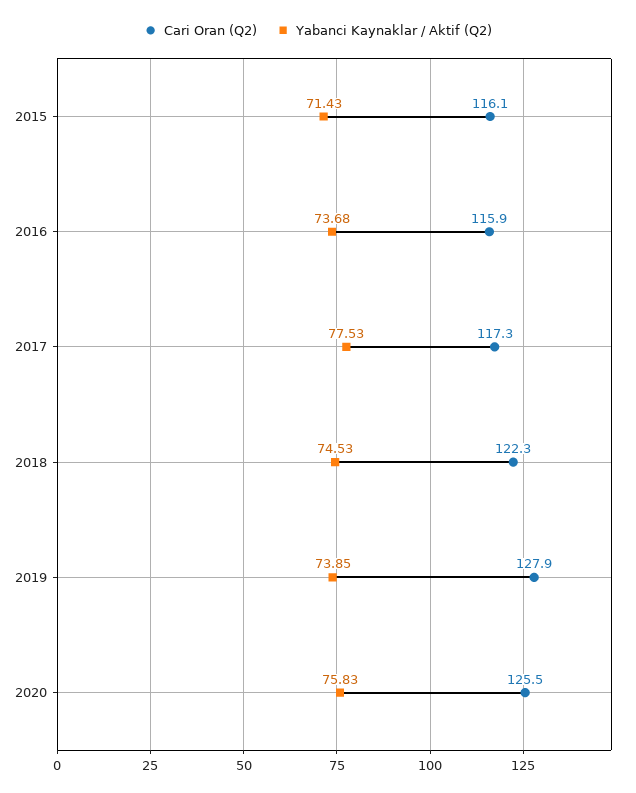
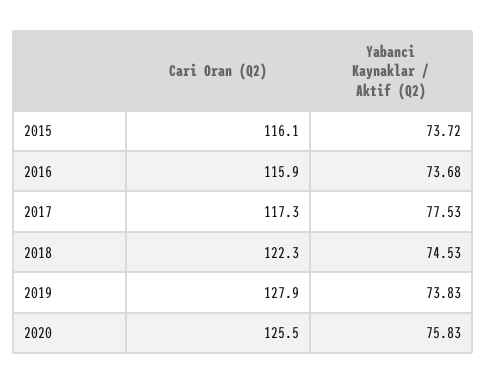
Yabanci Kaynaklar / Aktif (Q2), 2015: 71.43 -> 73.72
Yabanci Kaynaklar / Aktif (Q2), 2019: 73.85 -> 73.83

